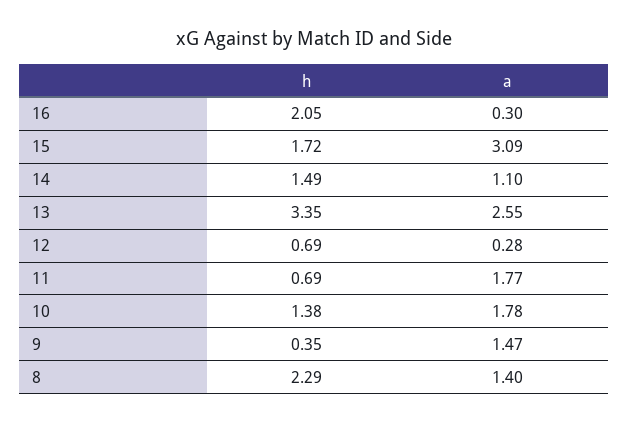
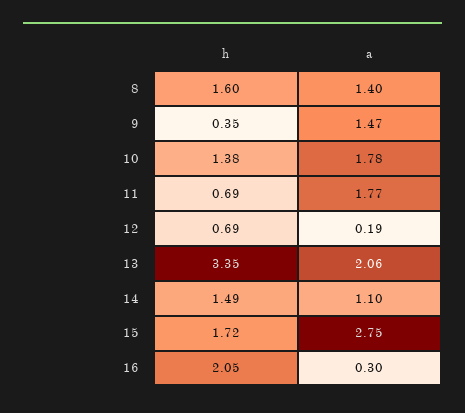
a, 15: 3.09 -> 2.75
a, 13: 2.55 -> 2.06
a, 12: 0.28 -> 0.19
h, 8: 2.29 -> 1.6

